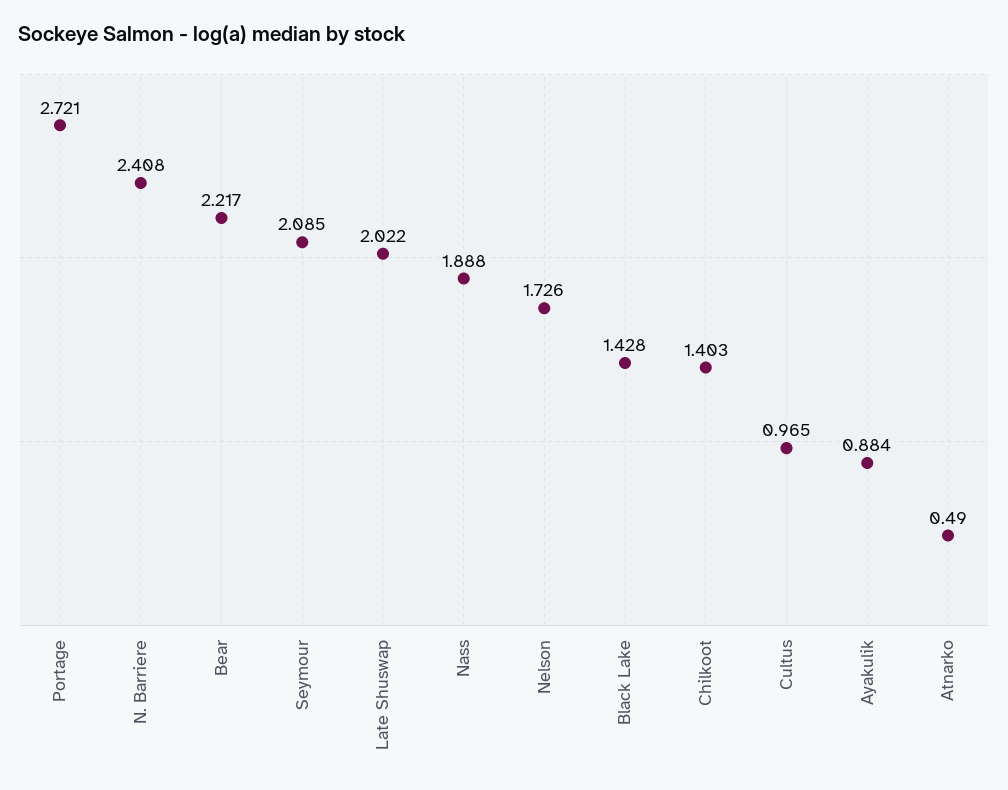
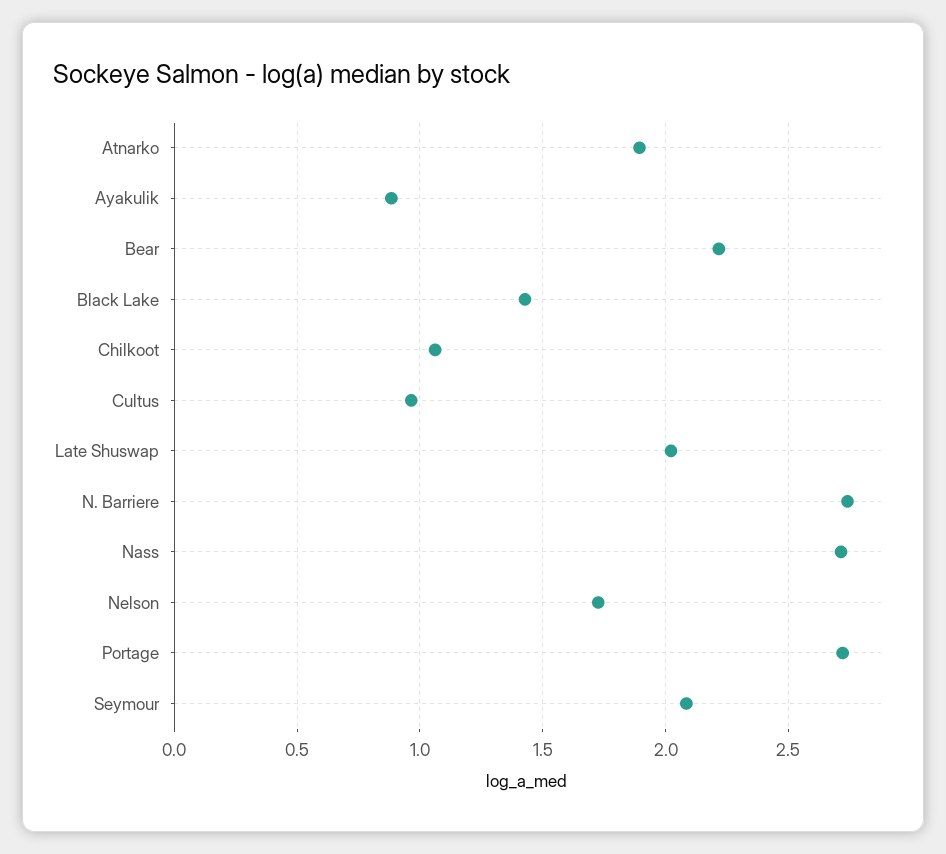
N. Barriere: 2.408 -> 2.75
Nass: 1.888 -> 2.7
Chilkoot: 1.403 -> 1.05
Atnarko: 0.49 -> 1.9

